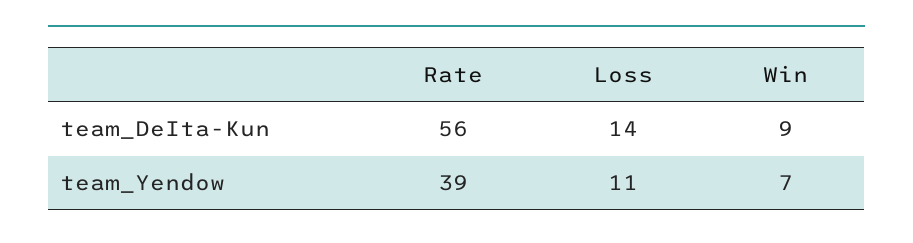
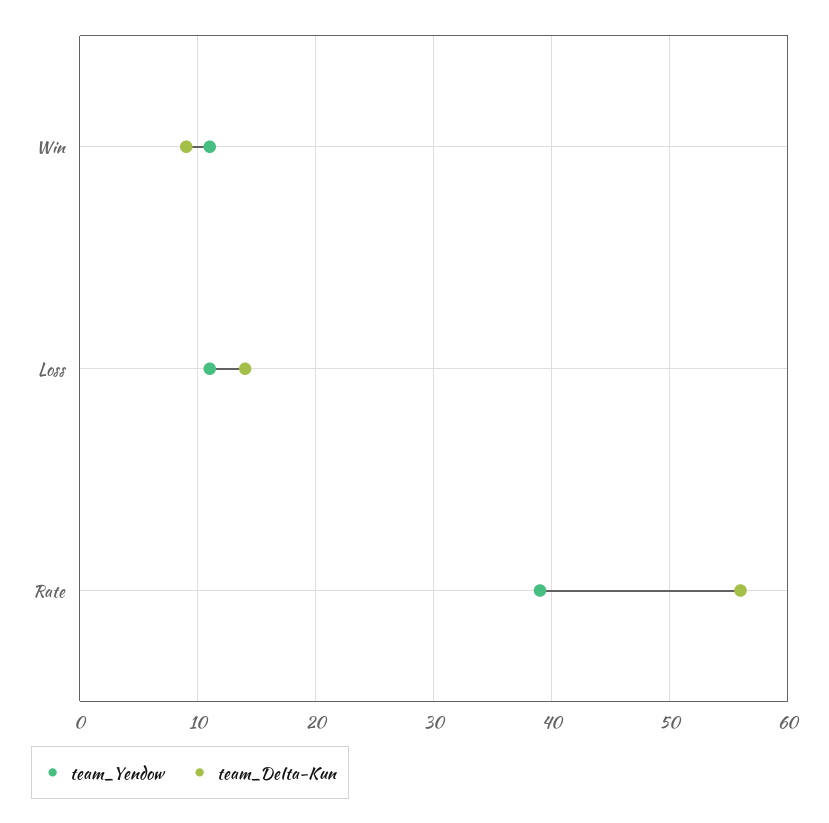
team_Yendow, Win: 7 -> 11

